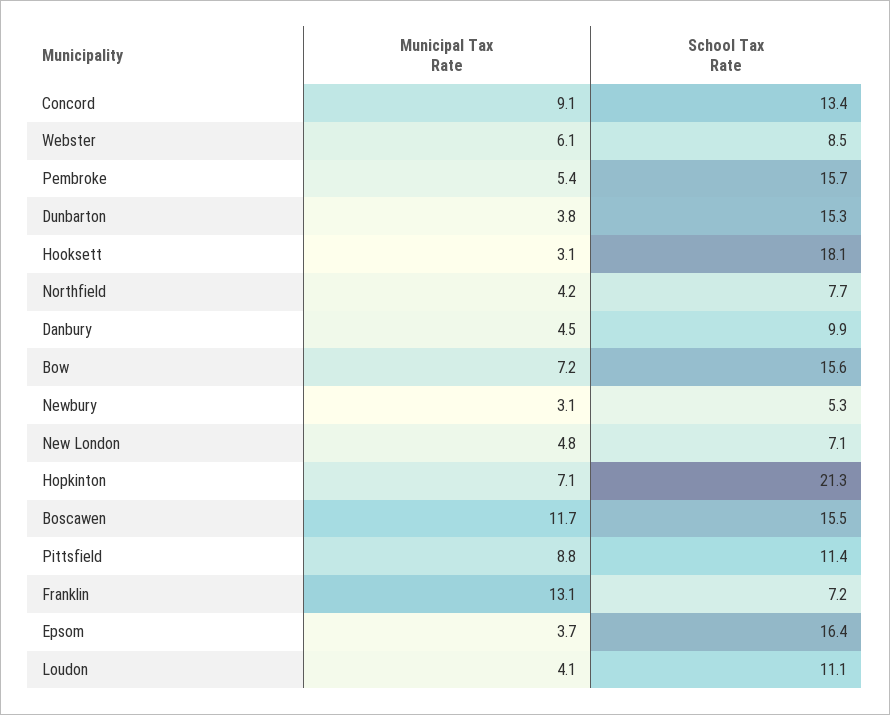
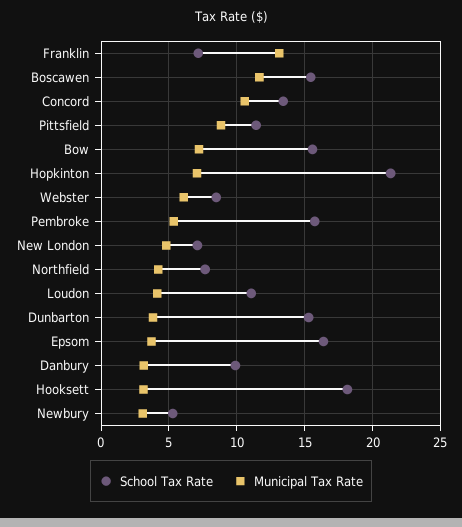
Municipal Tax Rate, Concord: 9.1 -> 10.5
Municipal Tax Rate, Danbury: 4.5 -> 3

